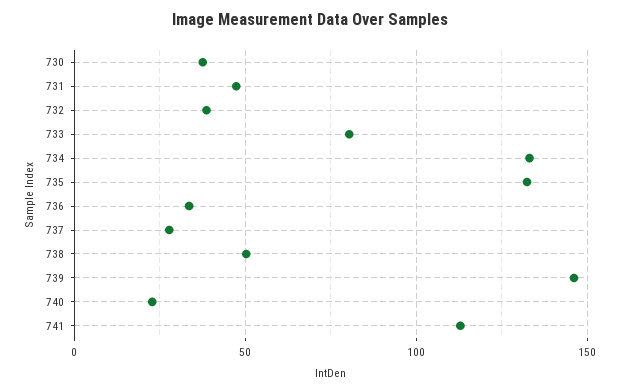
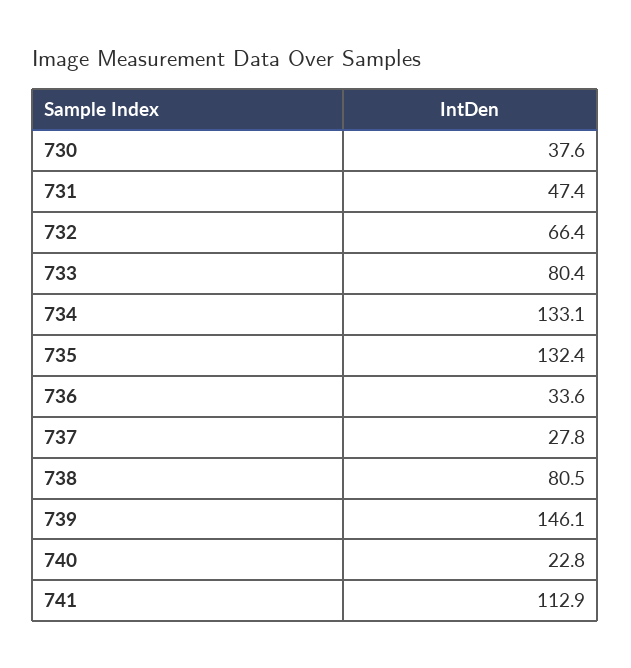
732: 40 -> 66.4
738: 50 -> 80.5

